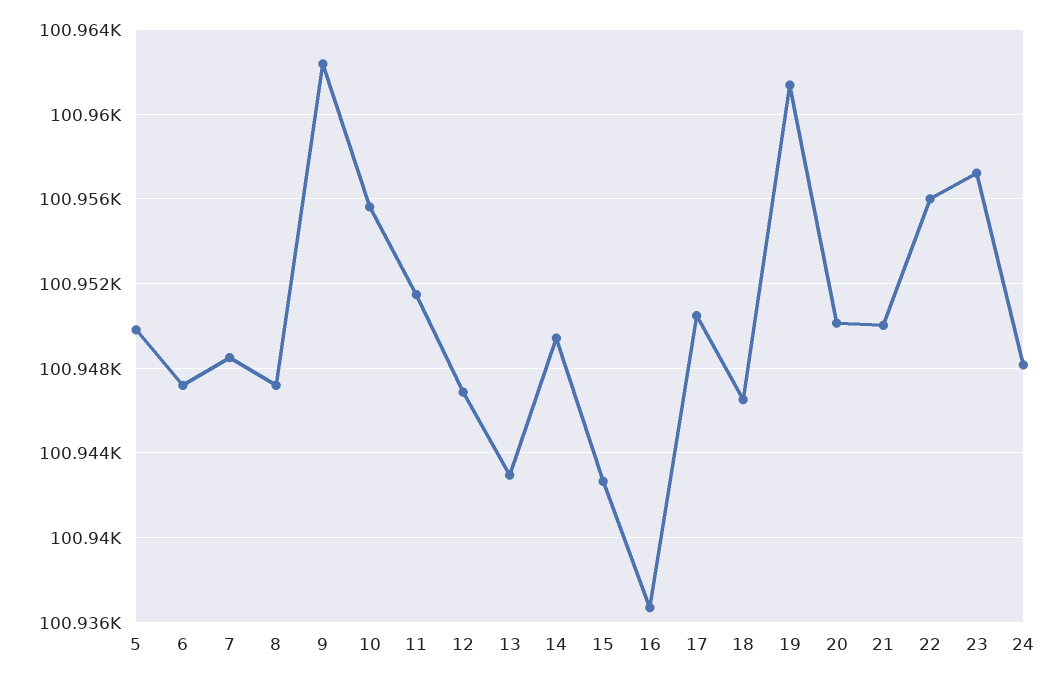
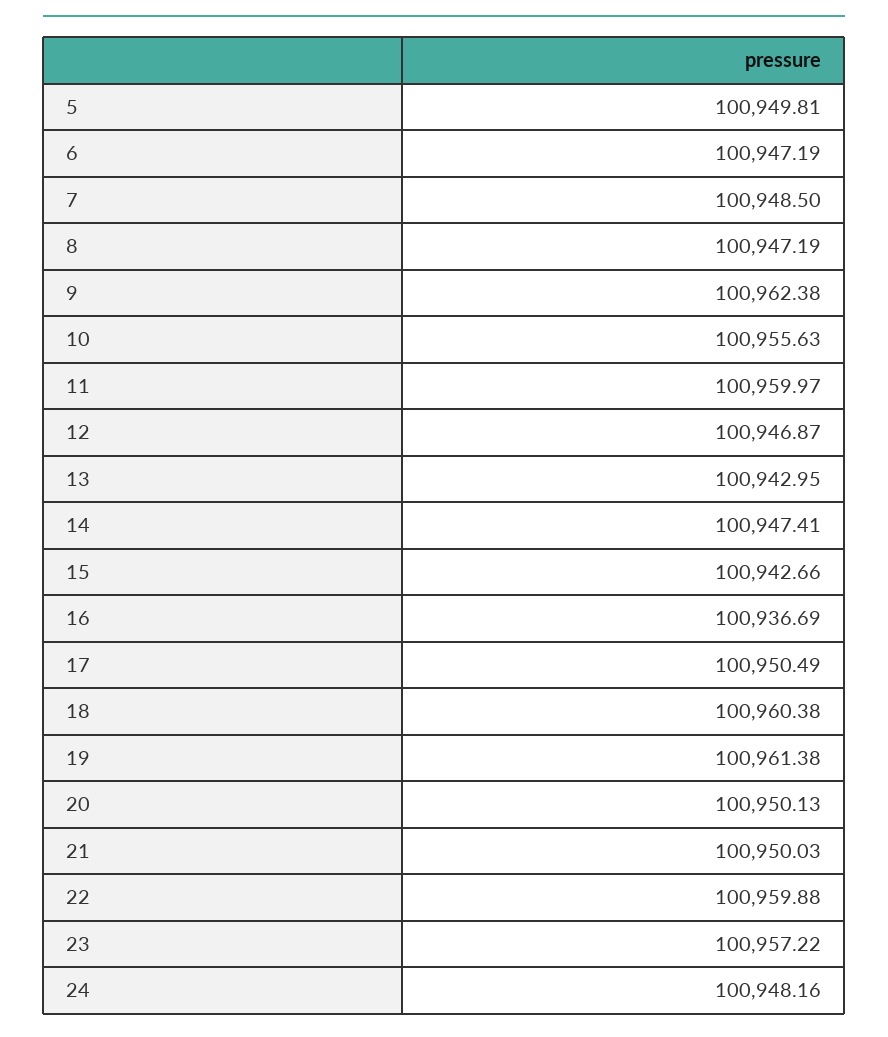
11: 100951.5 -> 100959.97
14: 100949.5 -> 100947.41
18: 100946.5 -> 100960.38
22: 100956 -> 100959.88

